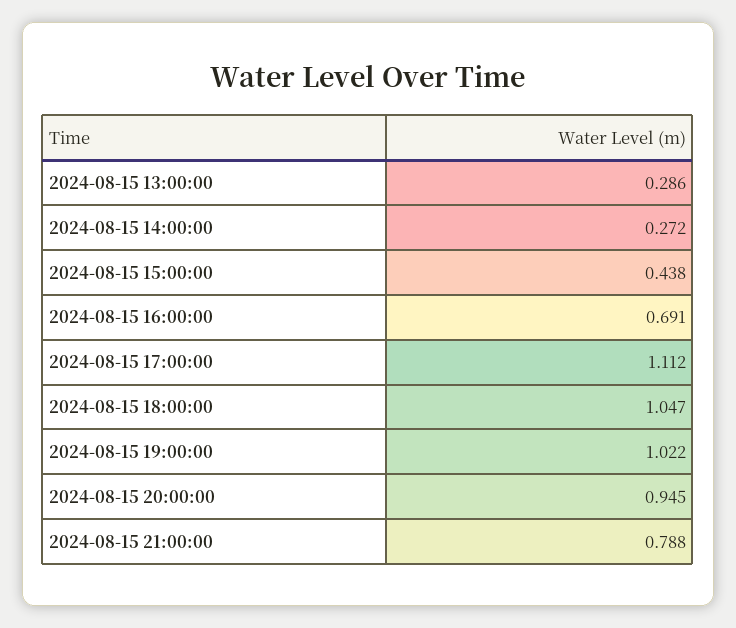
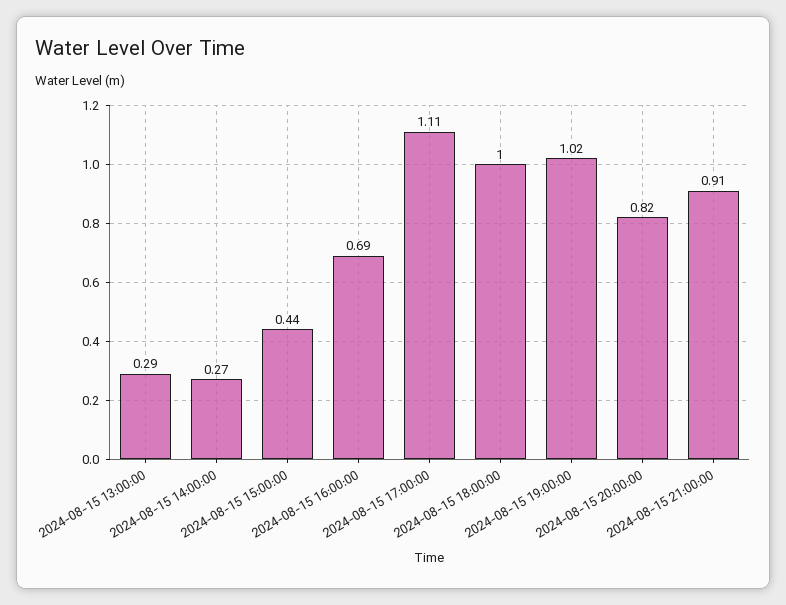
2024-08-15 18:00:00: 1.047 -> 1
2024-08-15 20:00:00: 0.945 -> 0.82
2024-08-15 21:00:00: 0.788 -> 0.91

